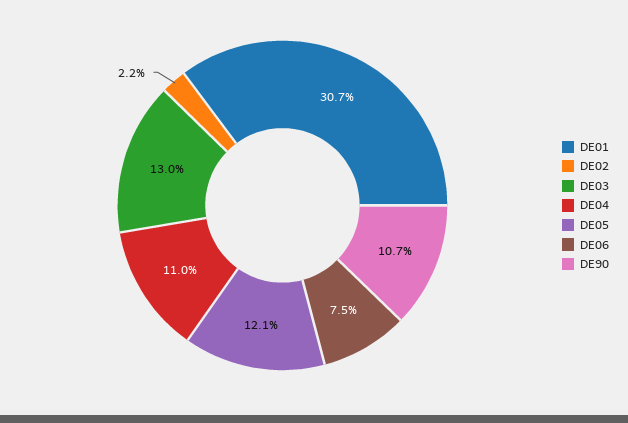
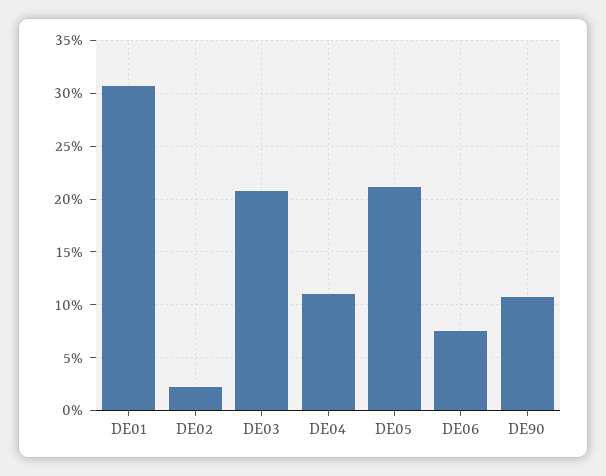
DE03: 13 -> 21
DE05: 12.1 -> 21

